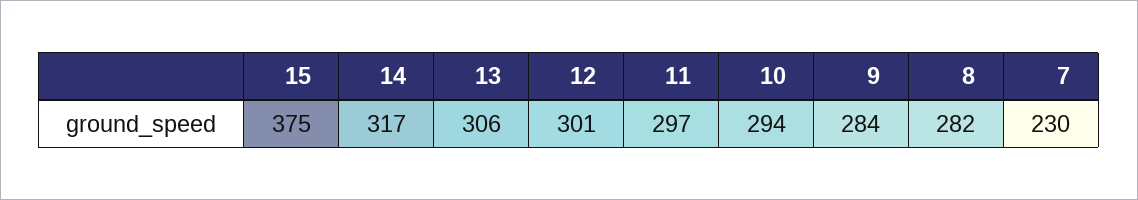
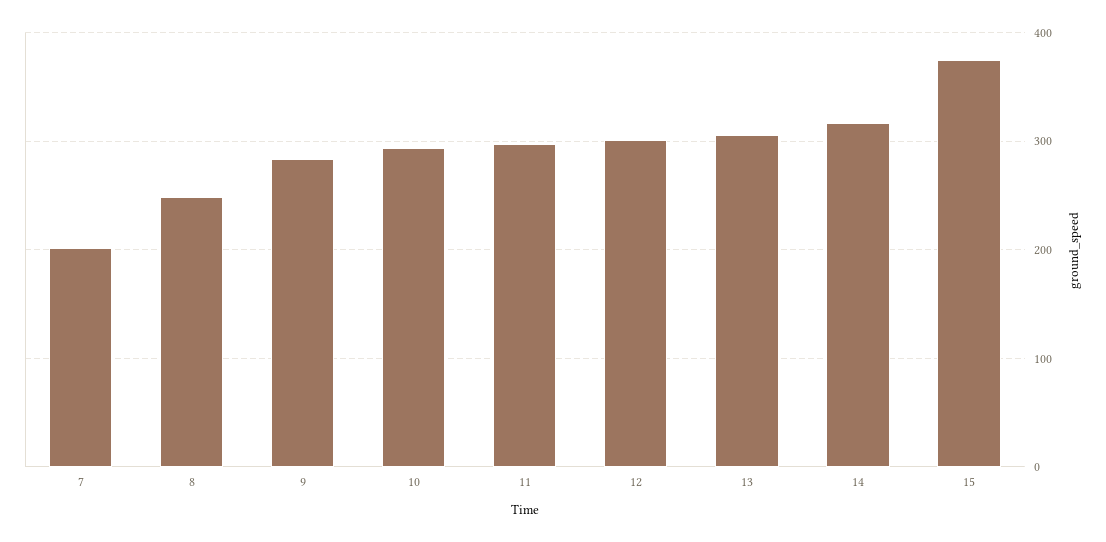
8: 282 -> 250
7: 230 -> 200

